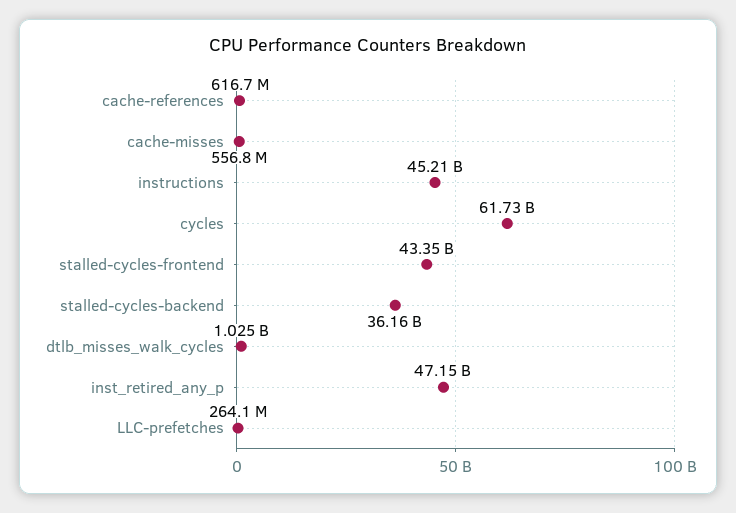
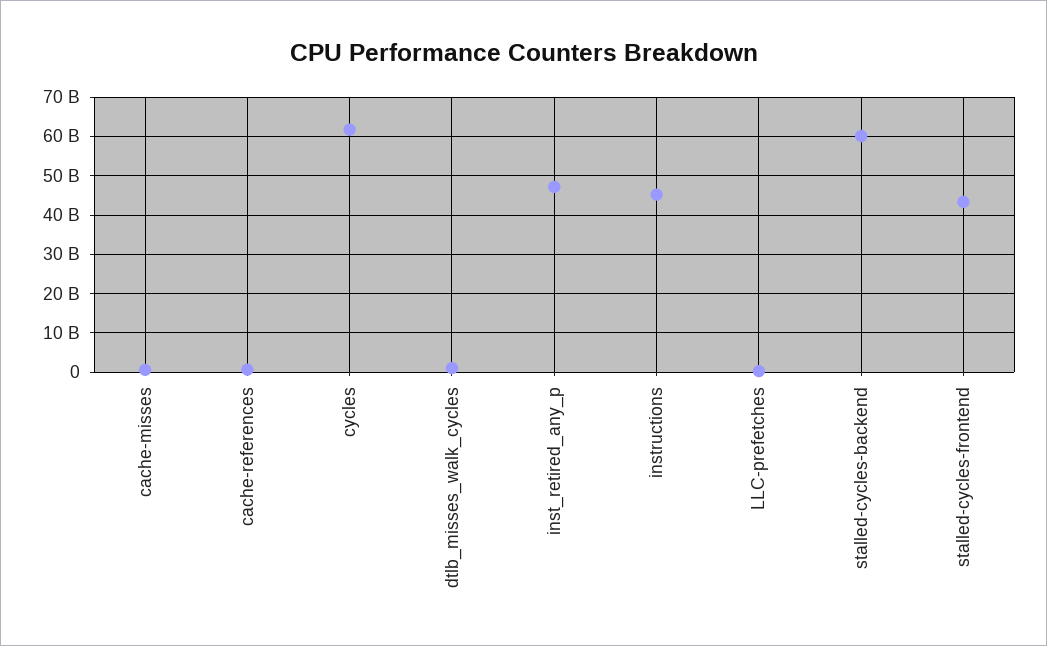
stalled-cycles-backend: 36160000000 -> 60000000000

